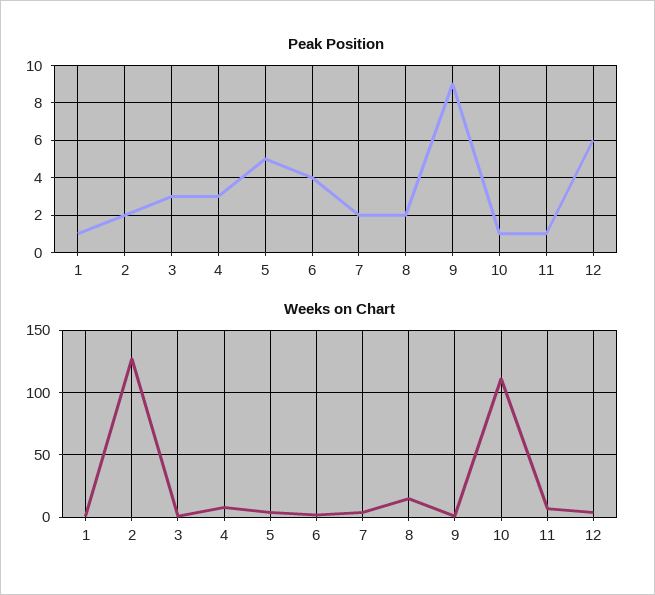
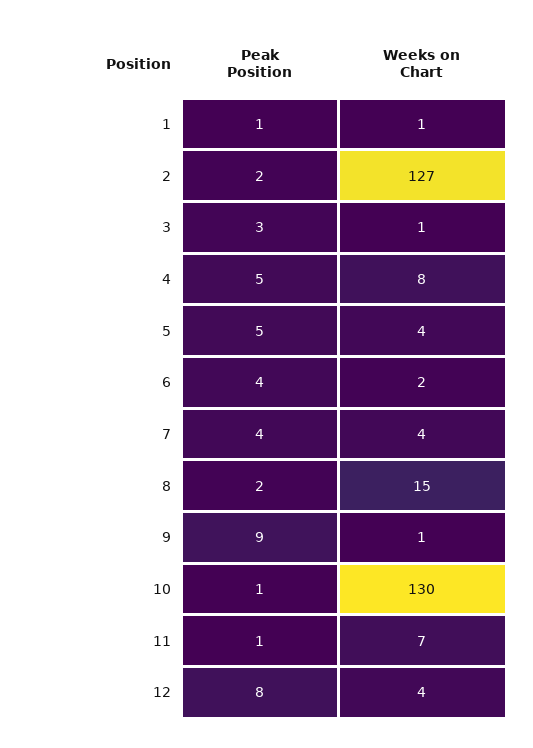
Peak Position, 4: 3 -> 5
Peak Position, 7: 2 -> 4
Peak Position, 12: 6 -> 8
Weeks on Chart, 10: 110 -> 130

